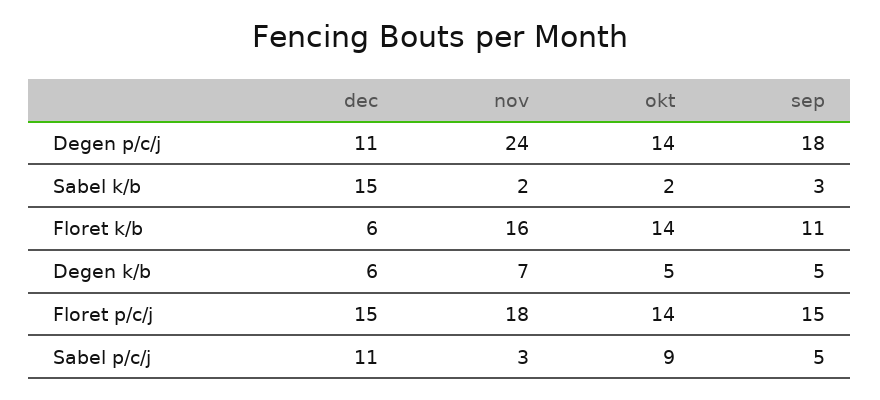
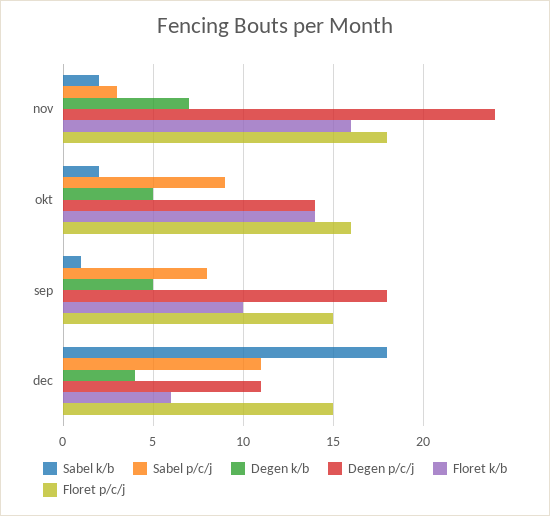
Sabel k/b, dec: 15 -> 18
Sabel k/b, sep: 3 -> 1
Floret k/b, sep: 11 -> 10
Degen k/b, dec: 6 -> 4
Floret p/c/j, okt: 14 -> 16
Sabel p/c/j, sep: 5 -> 8

